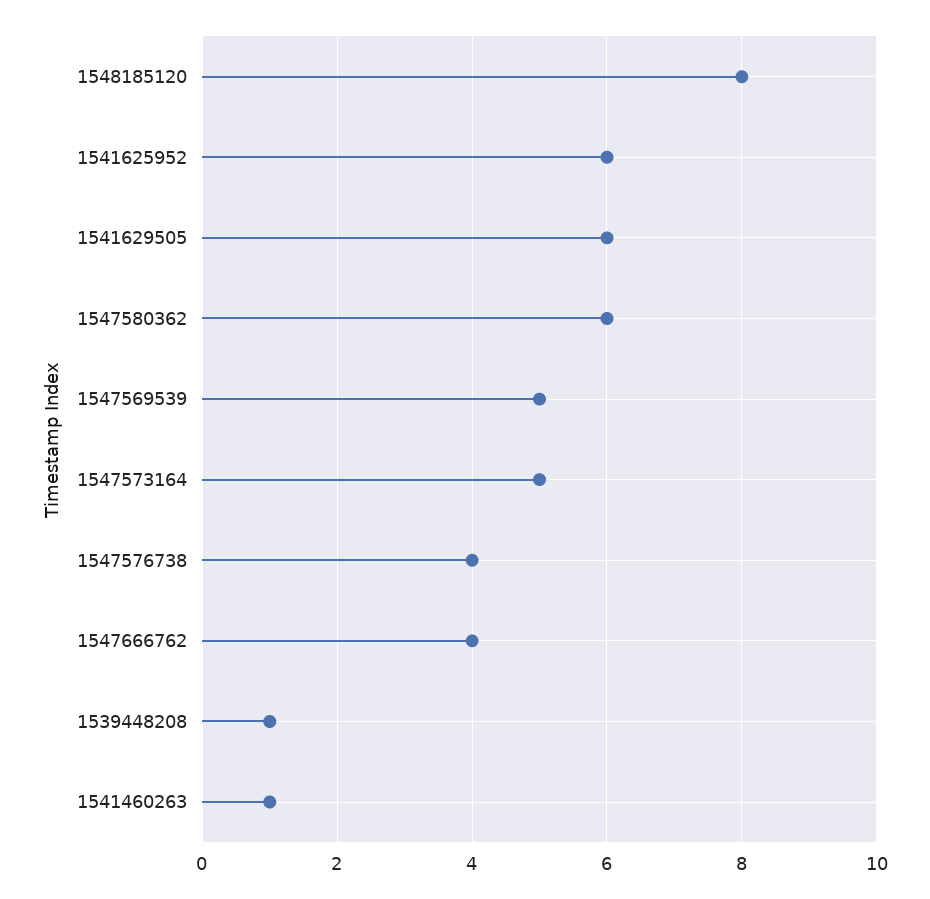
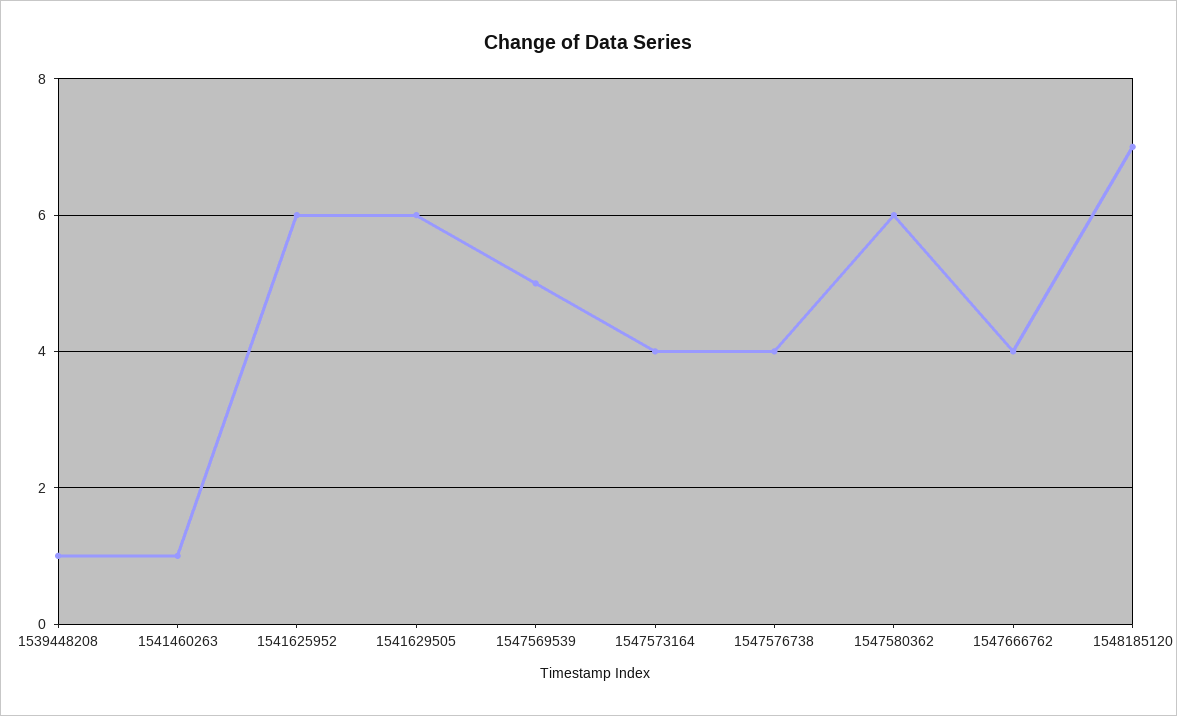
1548185120: 8 -> 7
1547573164: 5 -> 4

